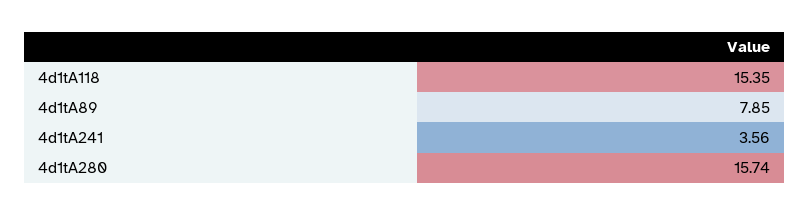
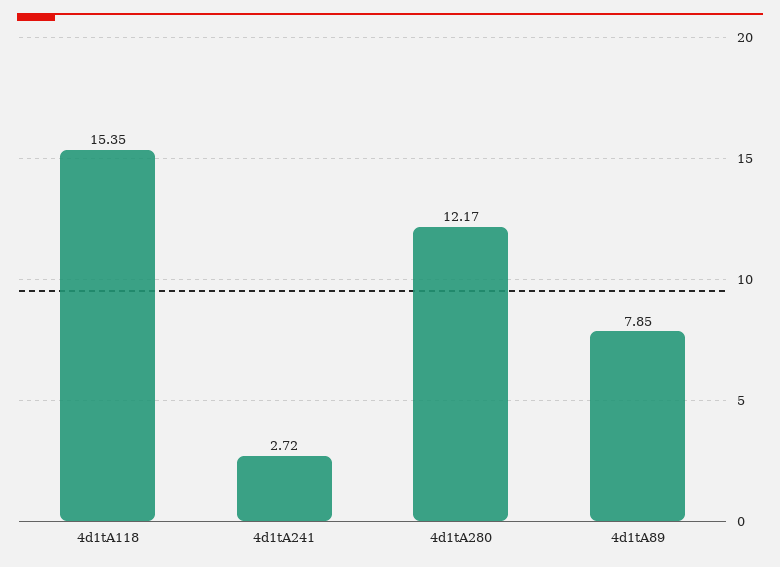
4d1tA241: 3.56 -> 2.72
4d1tA280: 15.74 -> 12.17

